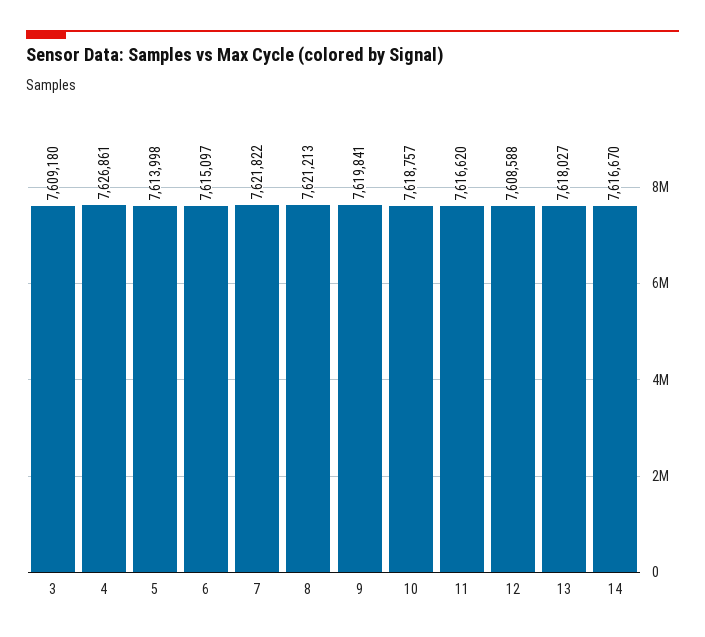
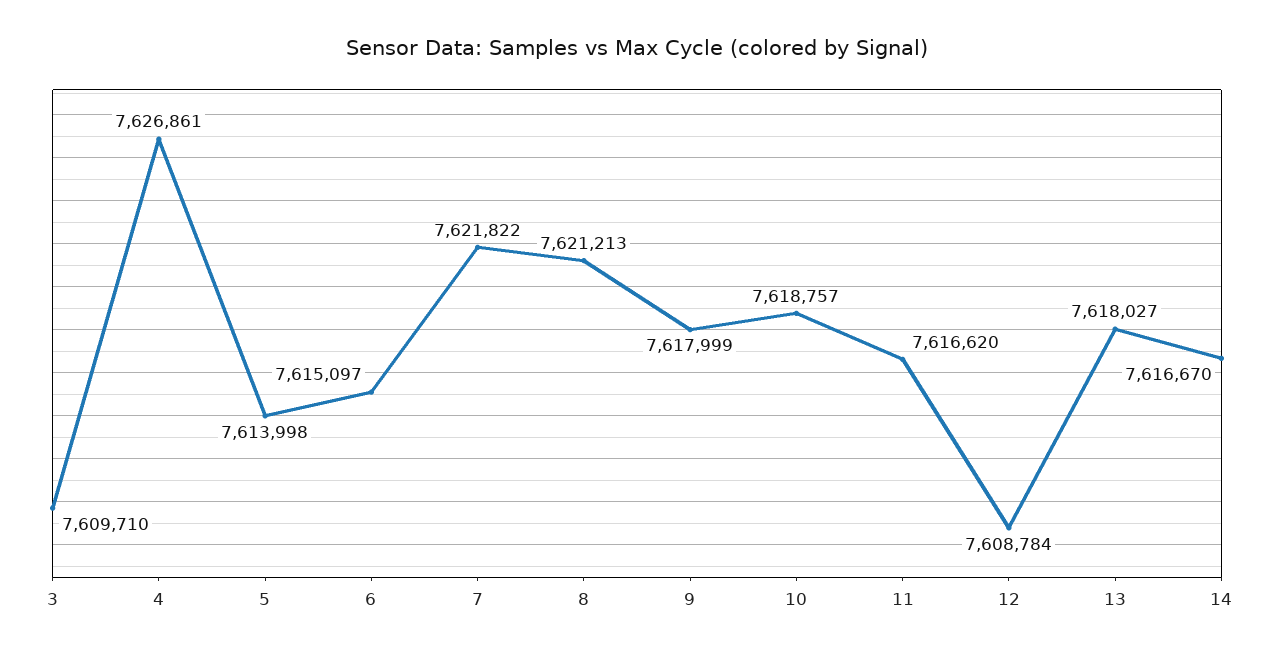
3: 7609180 -> 7609710
9: 7619841 -> 7617999
12: 7608588 -> 7608784

